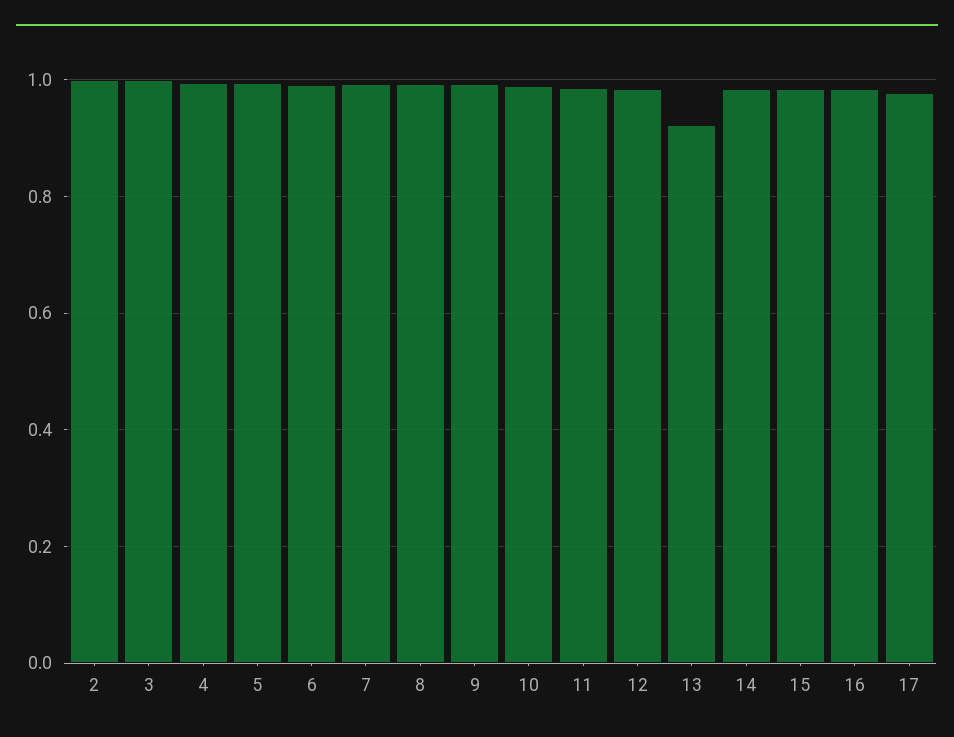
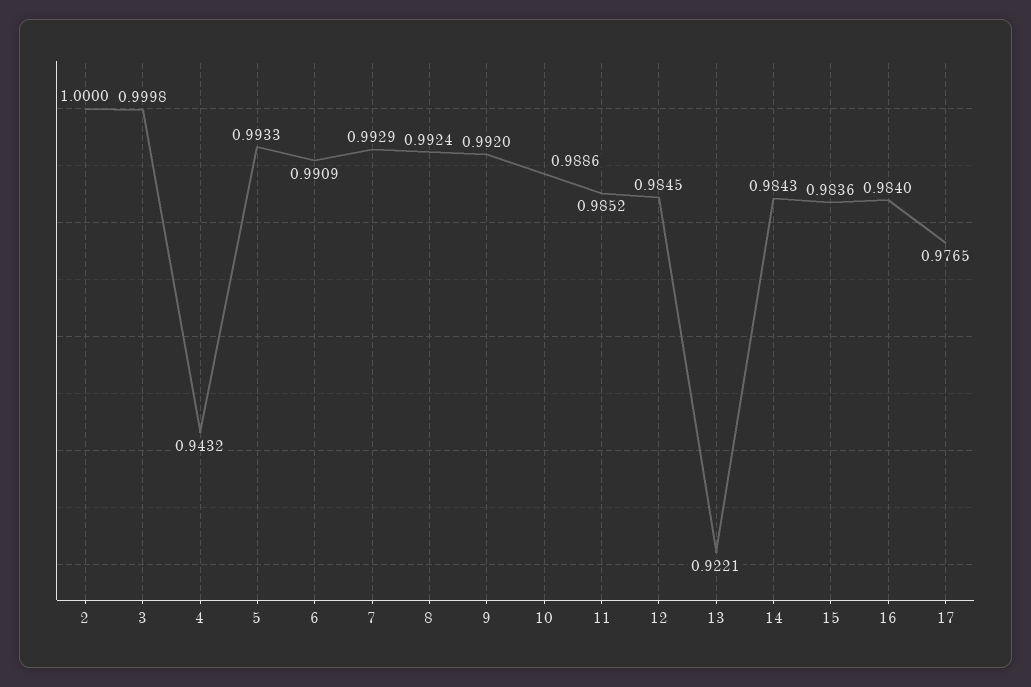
4: 1 -> 0.9432

